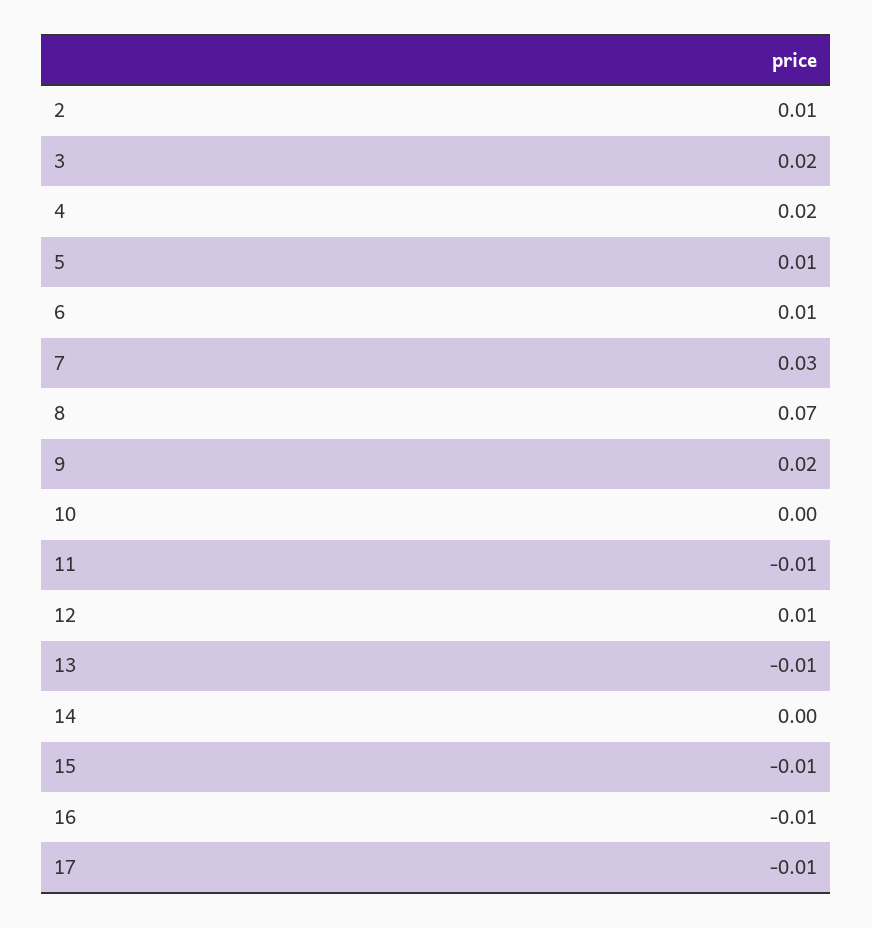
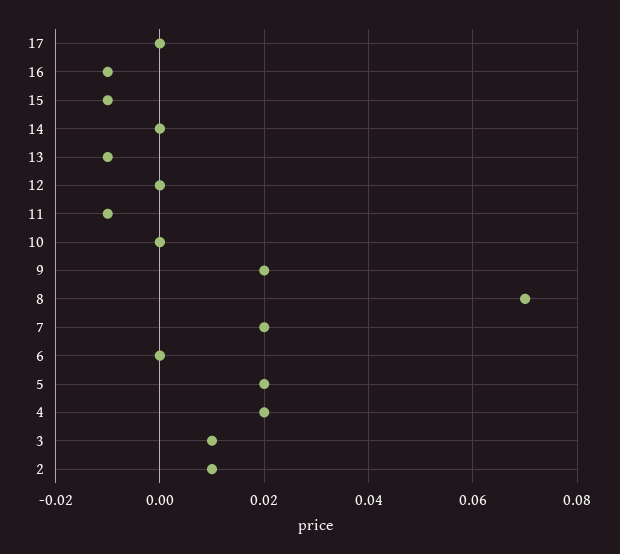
3: 0.02 -> 0.01
5: 0.01 -> 0.02
6: 0.01 -> 0
7: 0.03 -> 0.02
12: 0.01 -> 0
17: -0.01 -> 0

